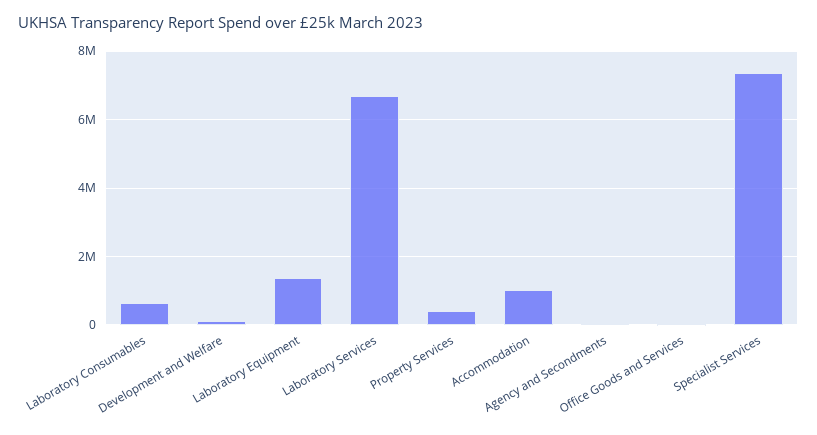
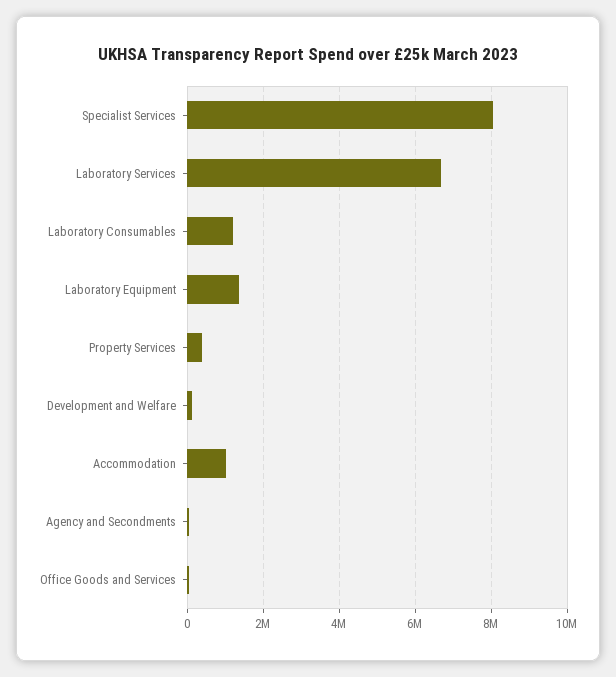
Laboratory Consumables: 600000 -> 1200000
Specialist Services: 7400000 -> 8000000

